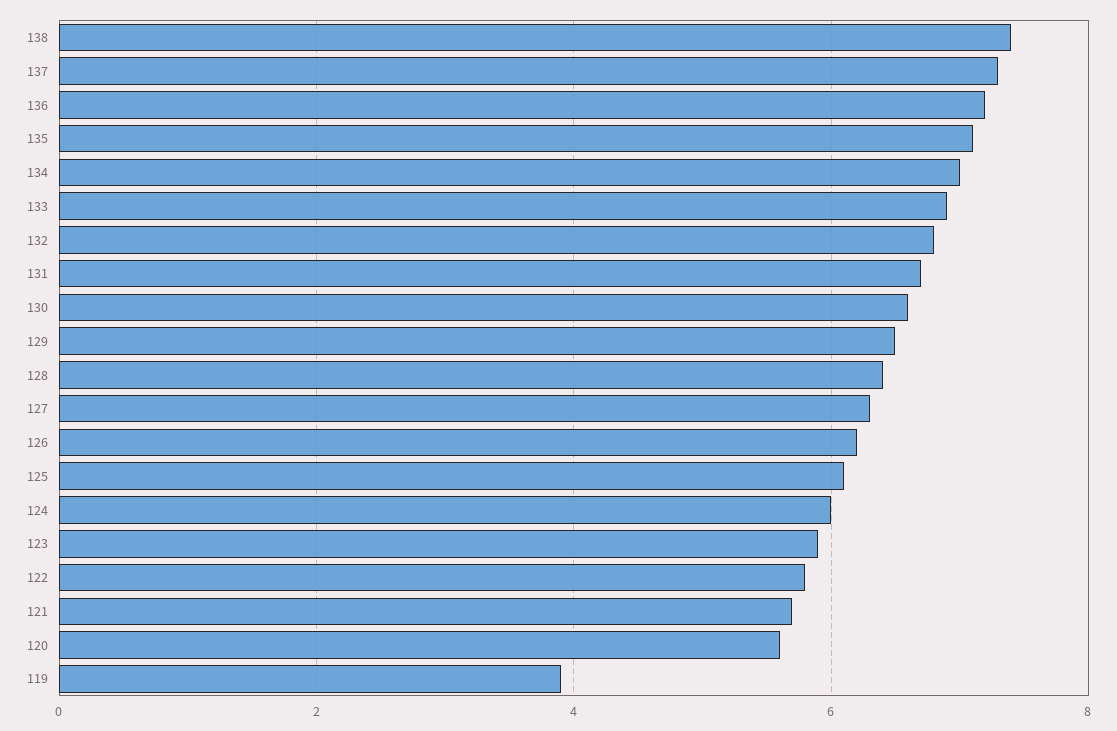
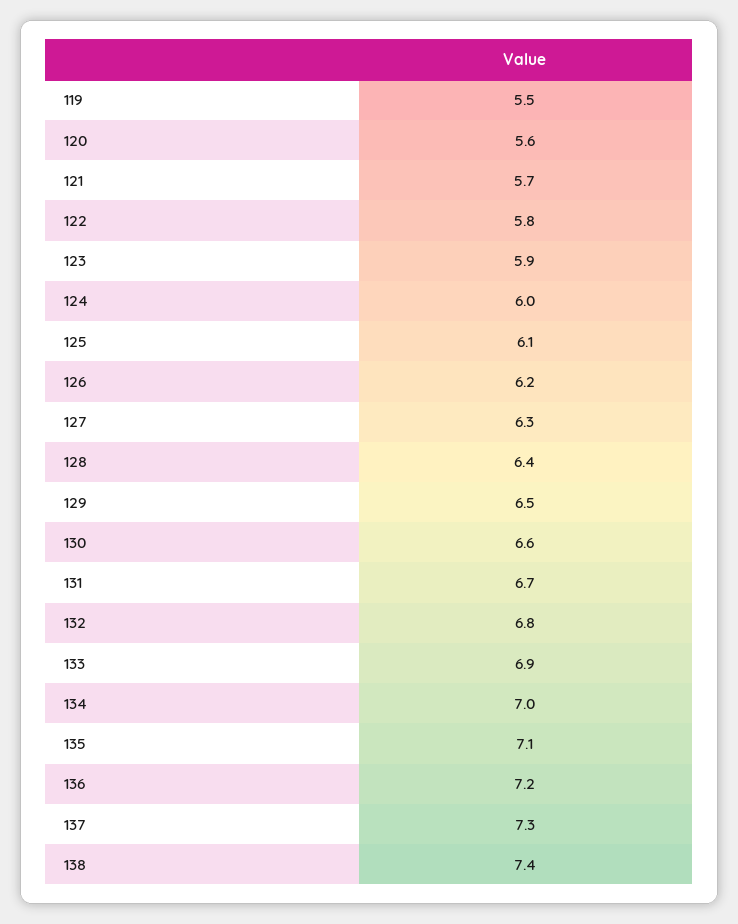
119: 4 -> 5.5

